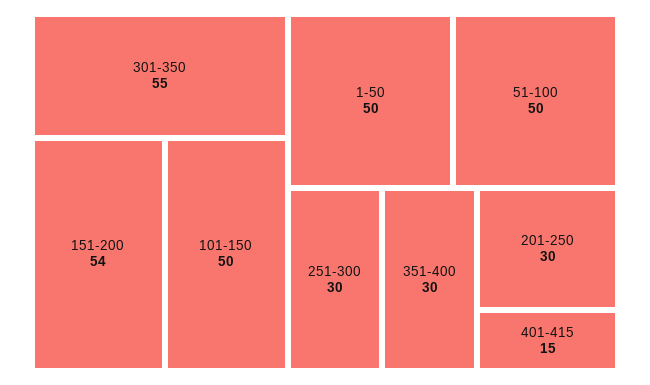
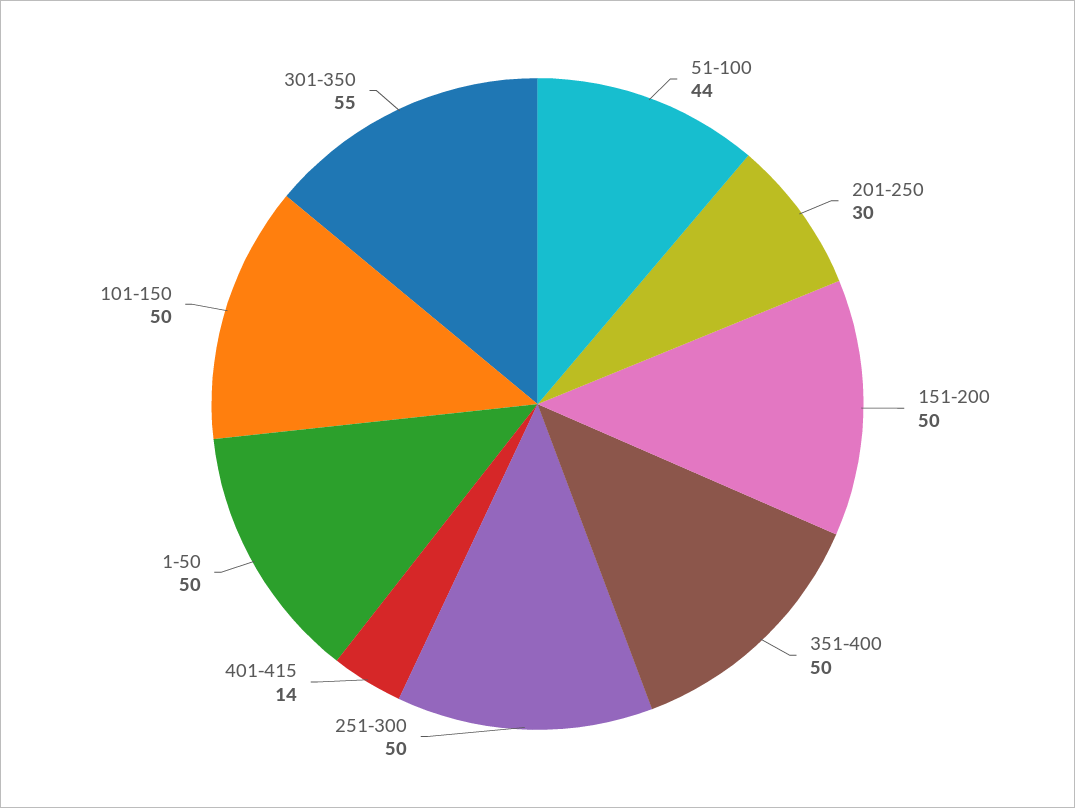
151-200: 54 -> 50
51-100: 50 -> 44
251-300: 30 -> 50
351-400: 30 -> 50
401-415: 15 -> 14

